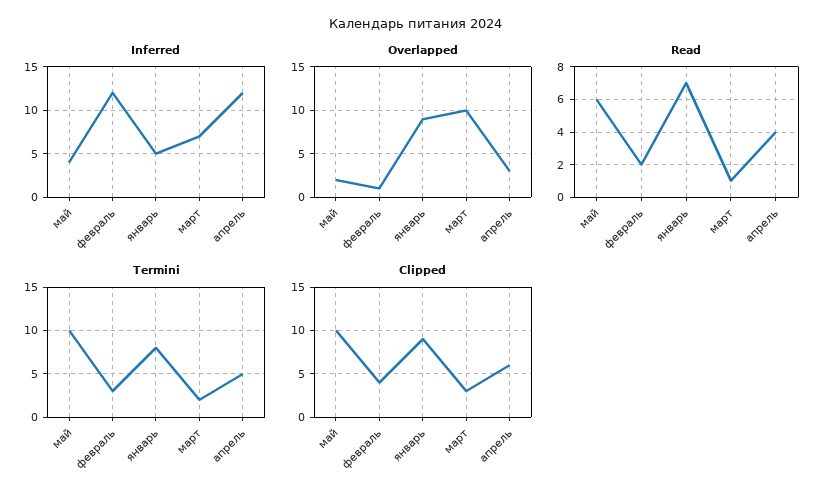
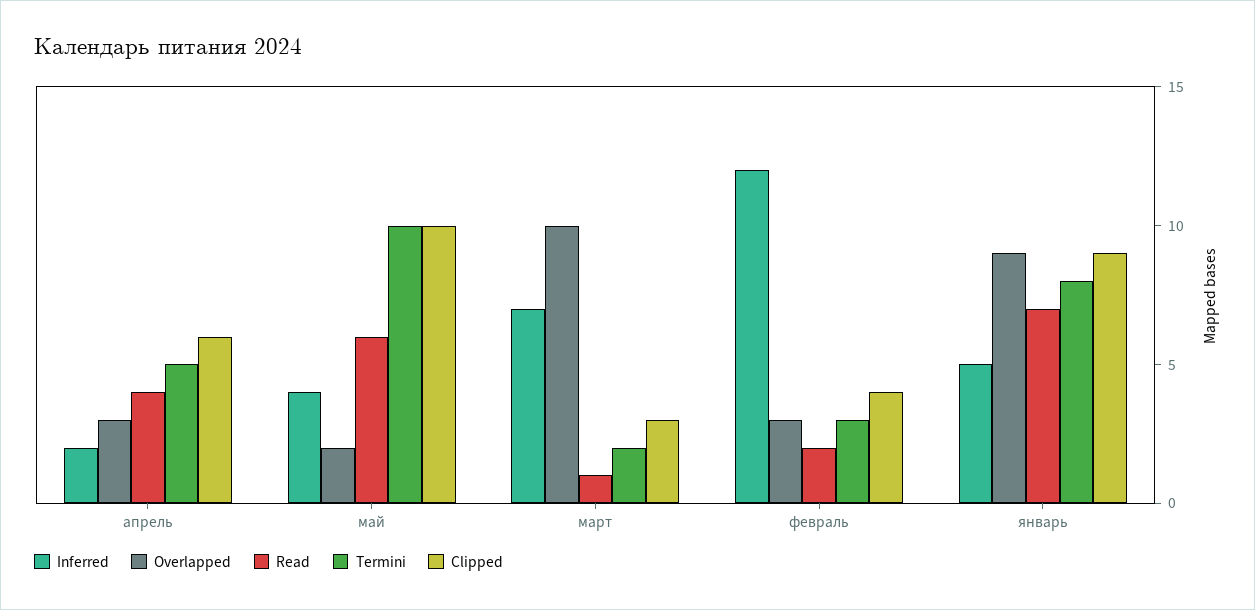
Inferred, апрель: 12 -> 2
Overlapped, февраль: 1 -> 3

